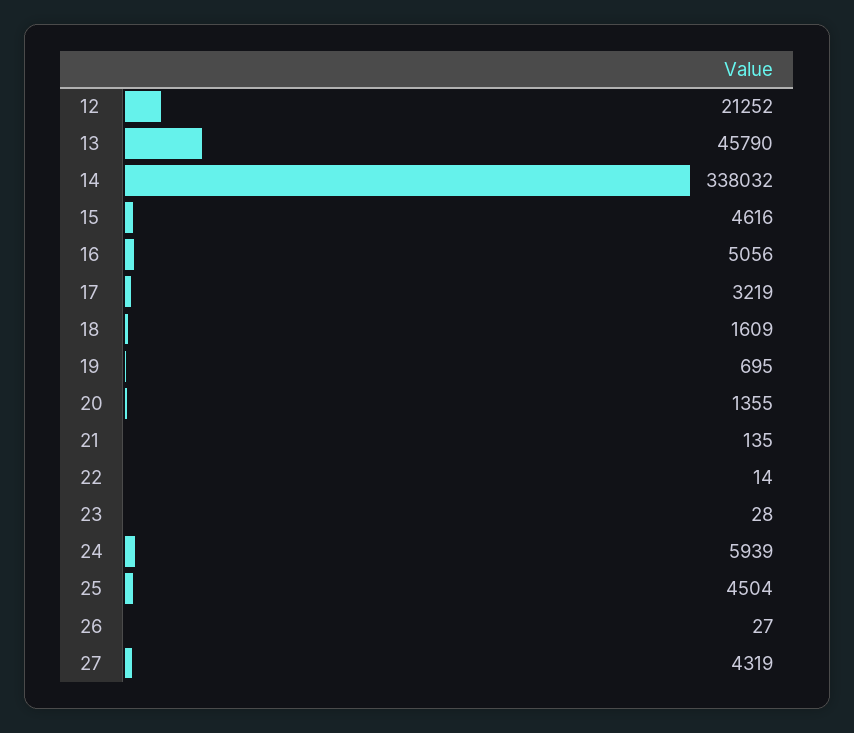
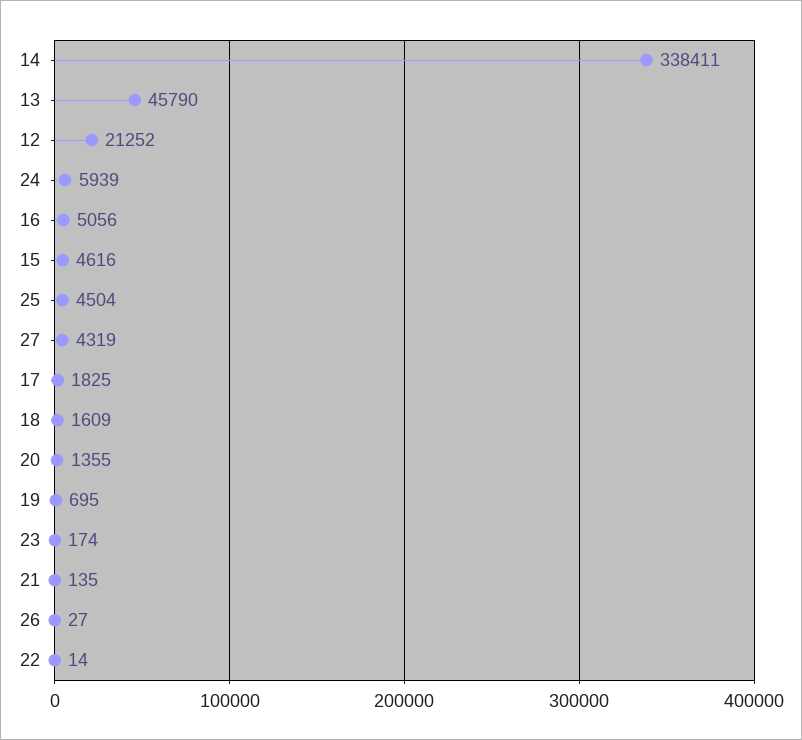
14: 338032 -> 338411
17: 3219 -> 1825
23: 28 -> 174

